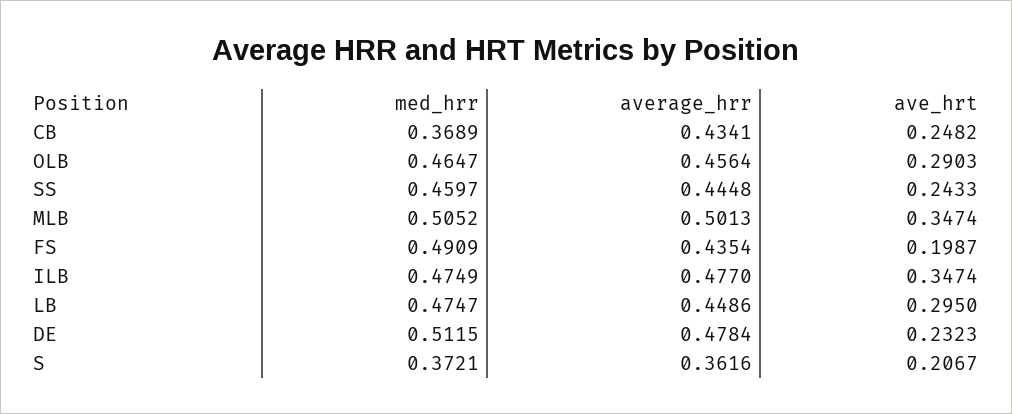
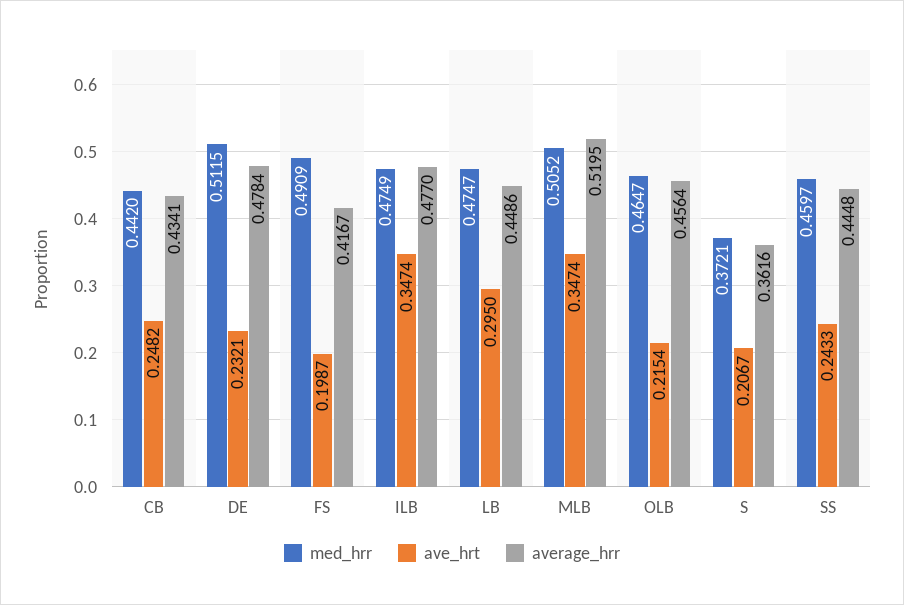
med_hrr, CB: 0.3689 -> 0.442
ave_hrt, OLB: 0.2903 -> 0.2154
average_hrr, MLB: 0.5013 -> 0.5195
average_hrr, FS: 0.4354 -> 0.4167
ave_hrt, DE: 0.2323 -> 0.2321

